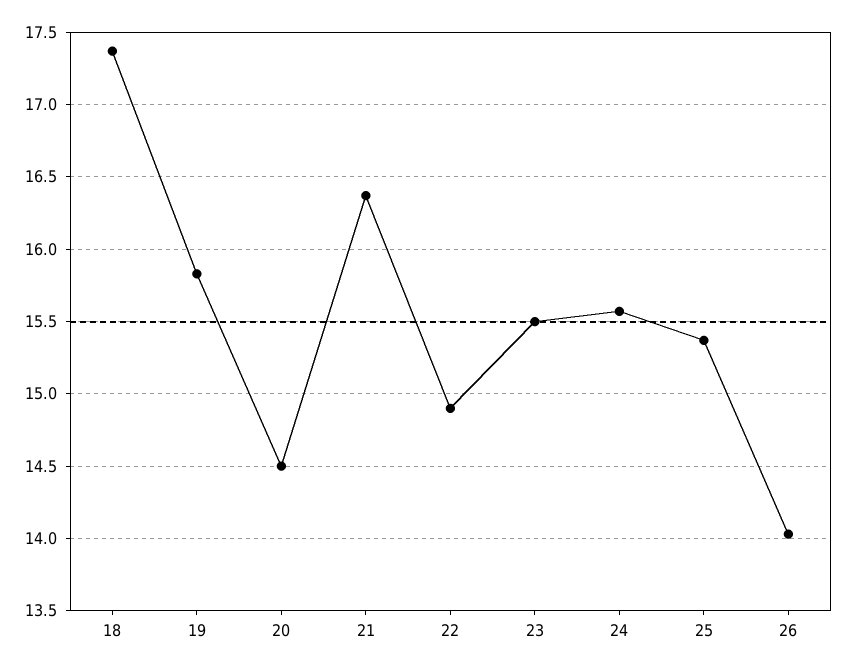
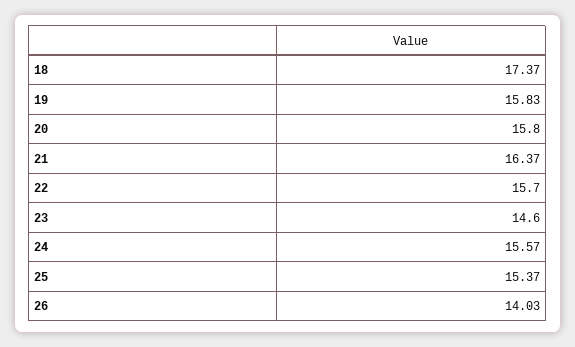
20: 14.5 -> 15.8
22: 14.9 -> 15.7
23: 15.5 -> 14.6

